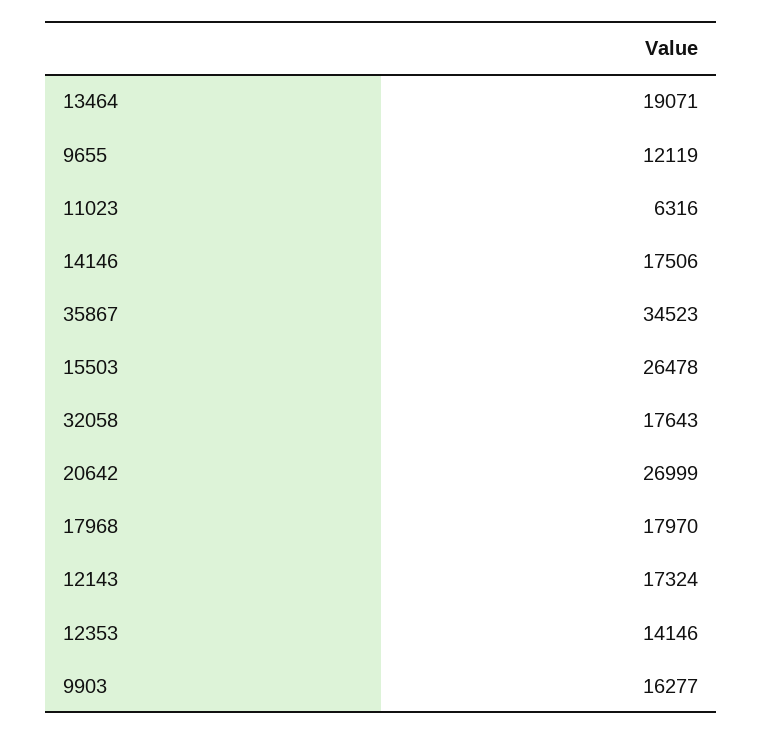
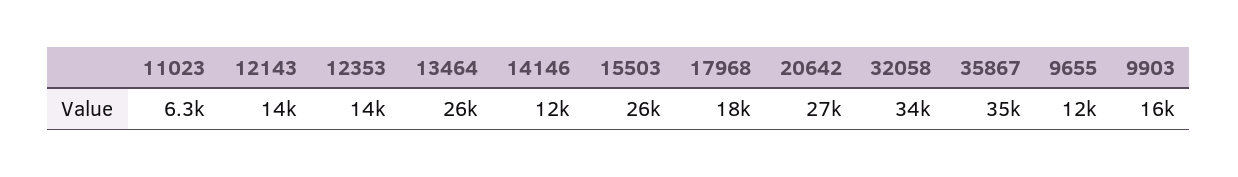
13464: 19071 -> 26000
14146: 17506 -> 12000
32058: 17643 -> 34000
12143: 17324 -> 14000

